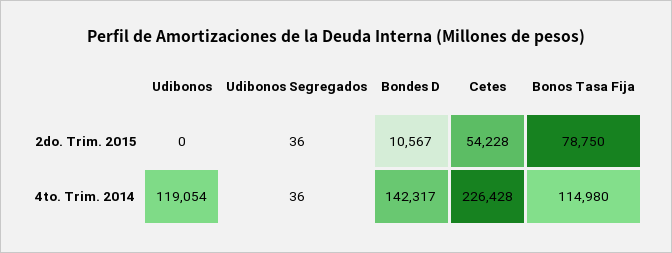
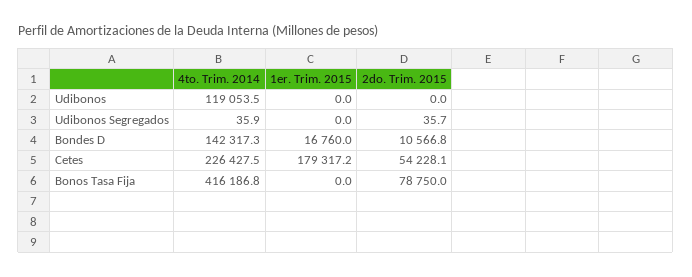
Bonos Tasa Fija, 4to. Trim. 2014: 114980 -> 416186.8
Udibonos, 1er. Trim. 2015: none -> 0
Udibonos Segregados, 1er. Trim. 2015: none -> 0
Bondes D, 1er. Trim. 2015: none -> 16760
Cetes, 1er. Trim. 2015: none -> 179317.2
Bonos Tasa Fija, 1er. Trim. 2015: none -> 0

